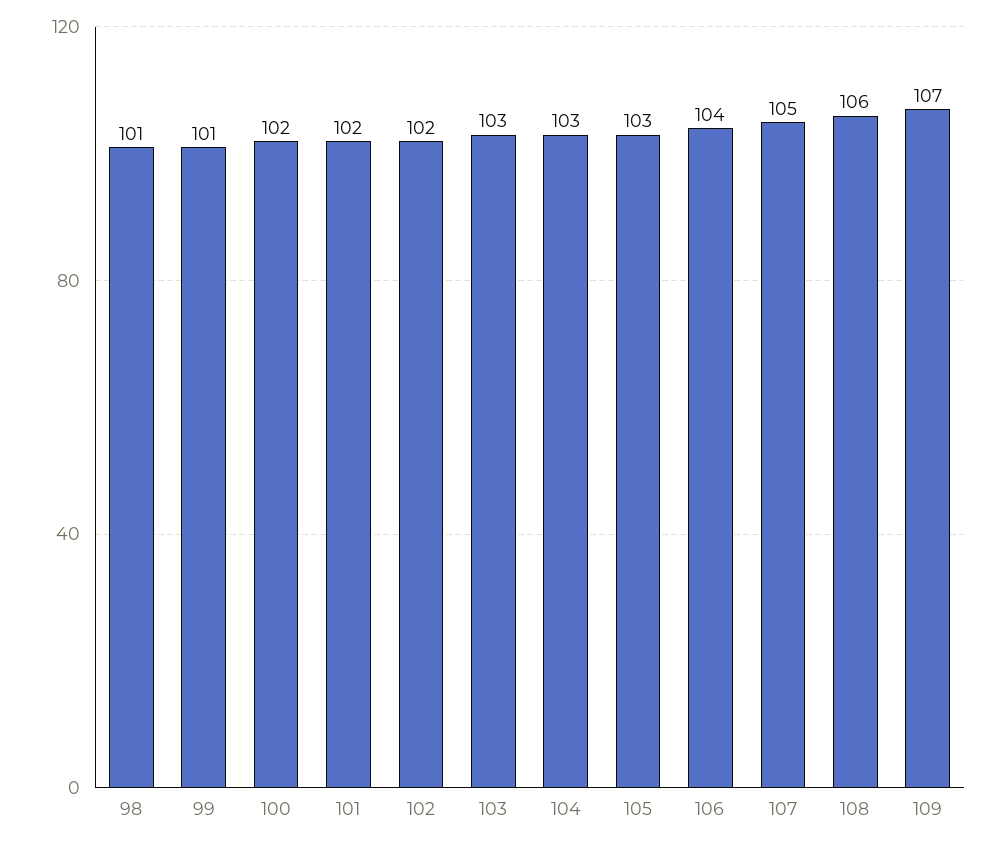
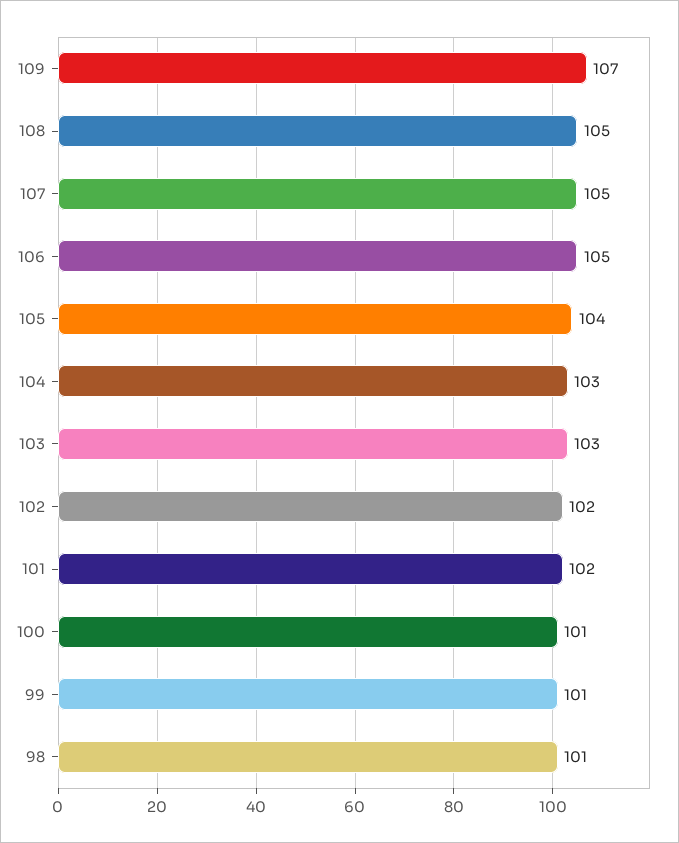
100: 102 -> 101
105: 103 -> 104
106: 104 -> 105
108: 106 -> 105

